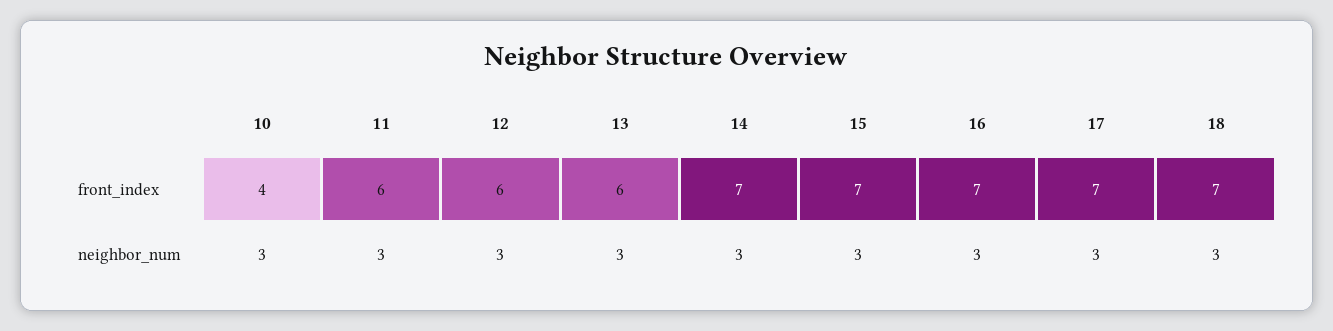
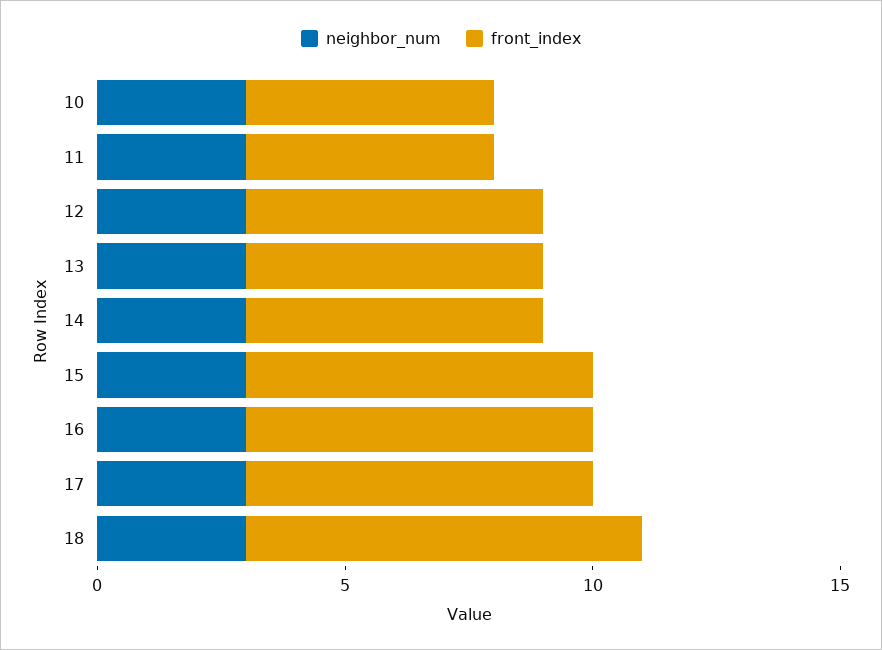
front_index, 10: 4 -> 5
front_index, 11: 6 -> 5
front_index, 14: 7 -> 6
front_index, 18: 7 -> 8

